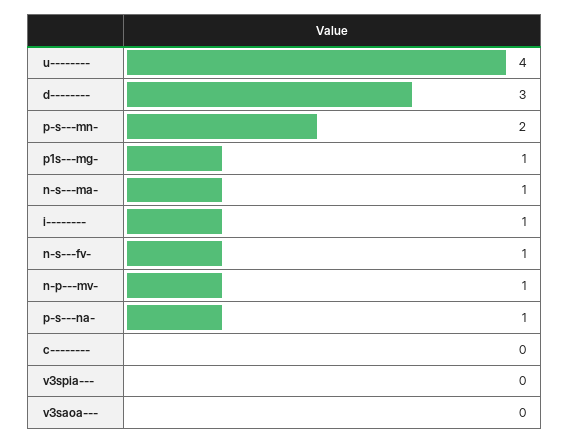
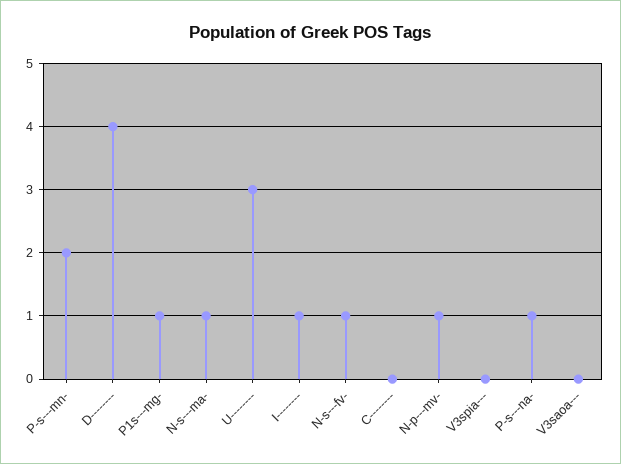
u--------: 4 -> 3
d--------: 3 -> 4

